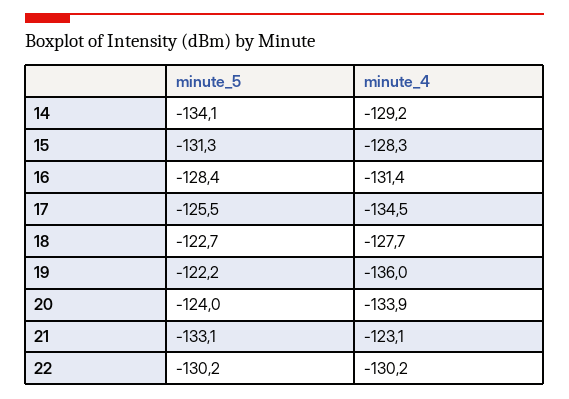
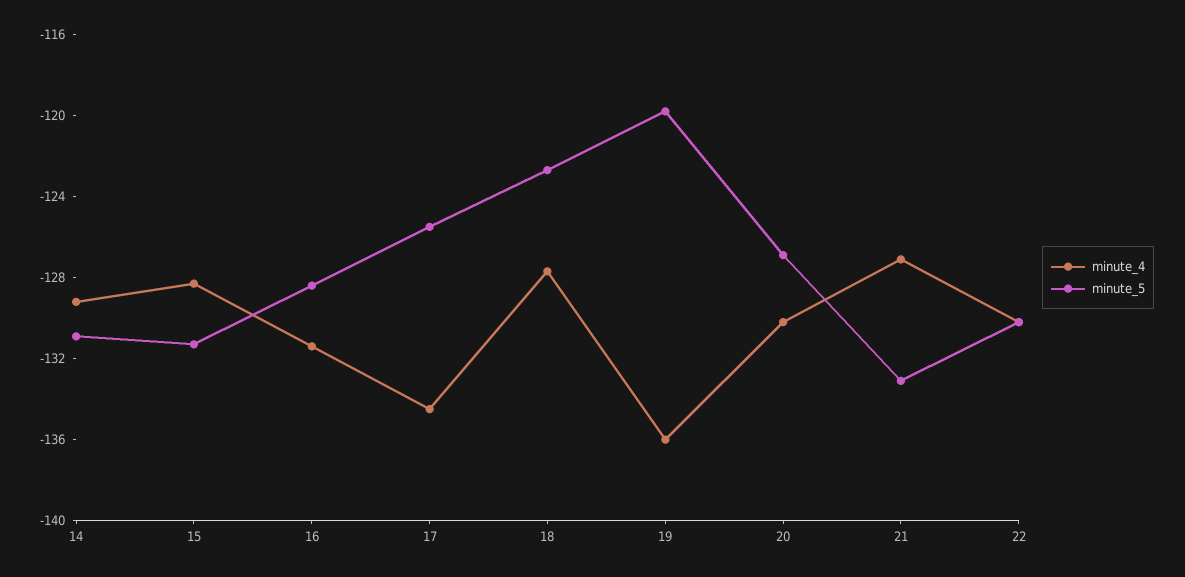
minute_5, 14: -134.1 -> -131
minute_5, 19: -122.2 -> -120
minute_5, 20: -124 -> -127
minute_4, 20: -133.9 -> -130
minute_4, 21: -123.1 -> -127

